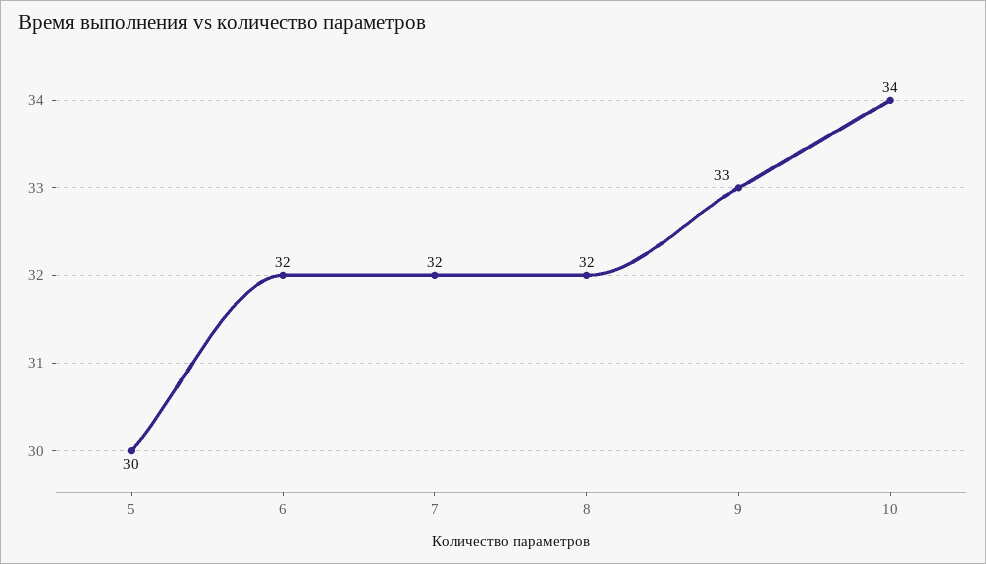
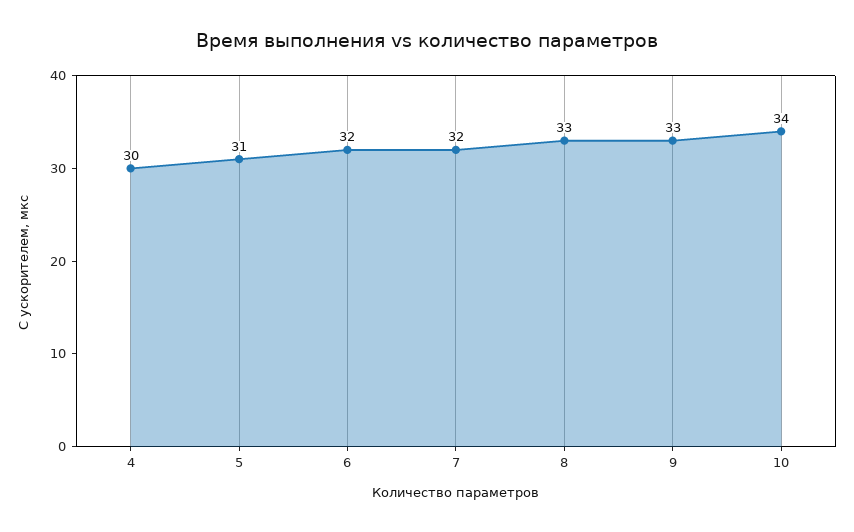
5: 30 -> 31
8: 32 -> 33
4: none -> 30

